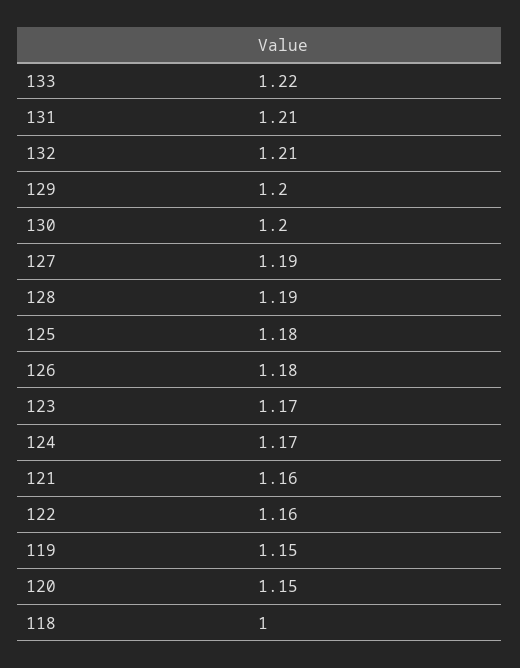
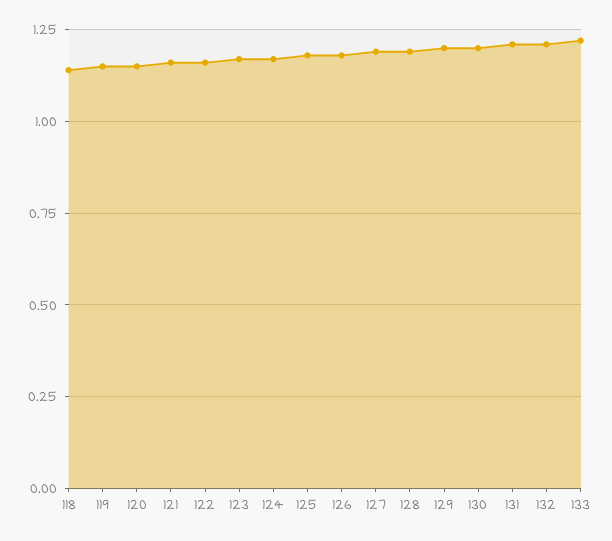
118: 1 -> 1.15

